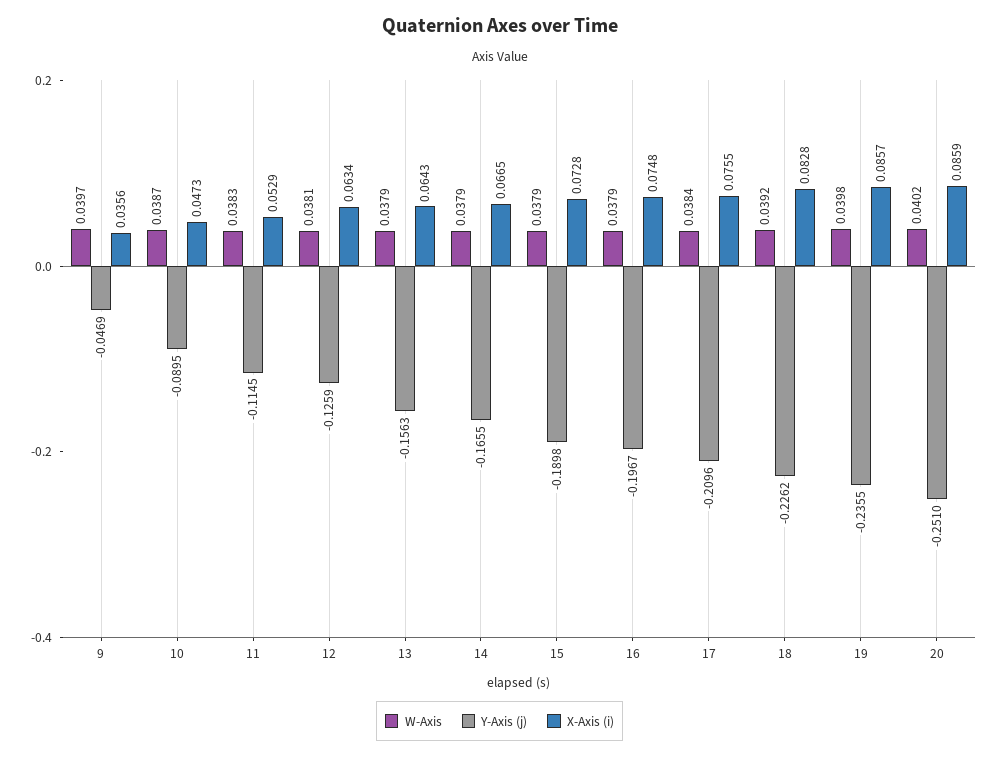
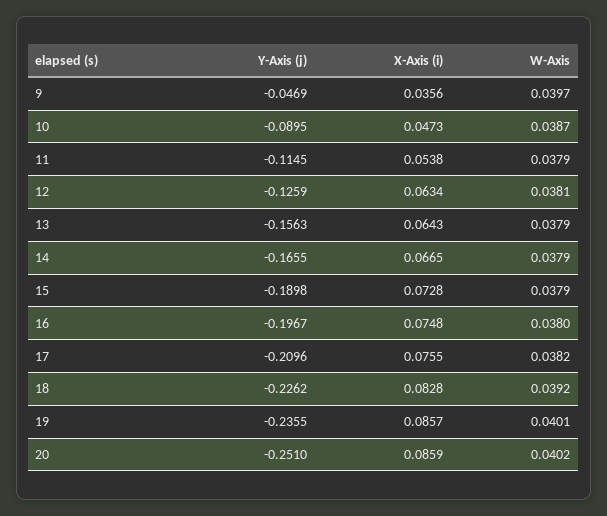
W-Axis, 11: 0.0383 -> 0.0379
X-Axis (i), 11: 0.0529 -> 0.0538
W-Axis, 16: 0.0379 -> 0.038
W-Axis, 17: 0.0384 -> 0.0382
W-Axis, 19: 0.0398 -> 0.0401

